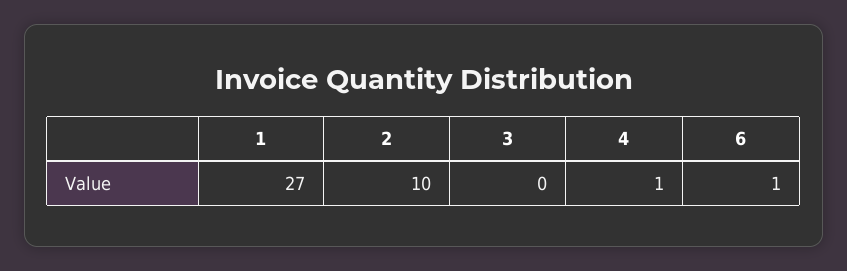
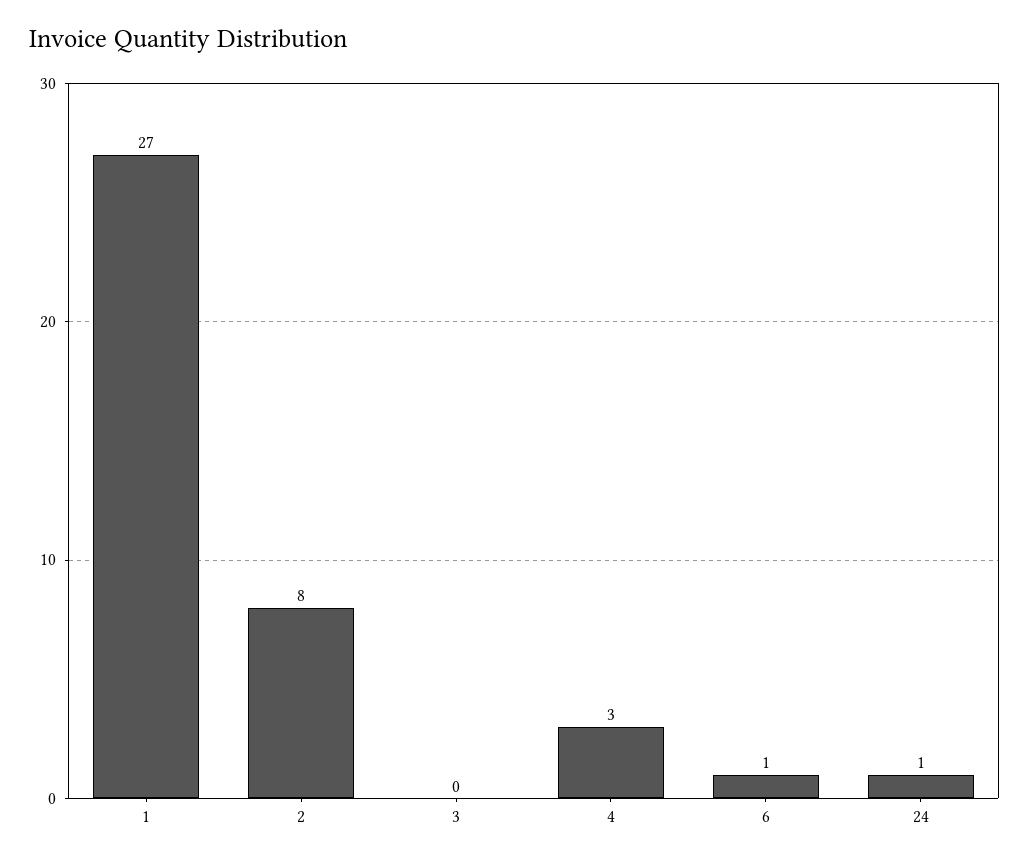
2: 10 -> 8
4: 1 -> 3
24: none -> 1

